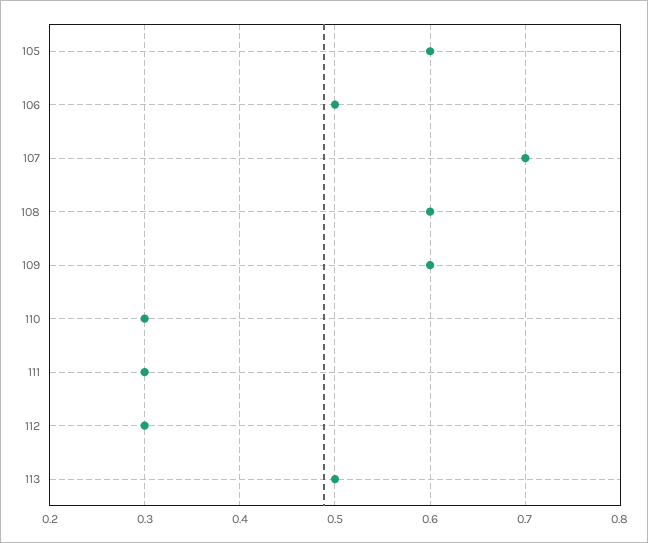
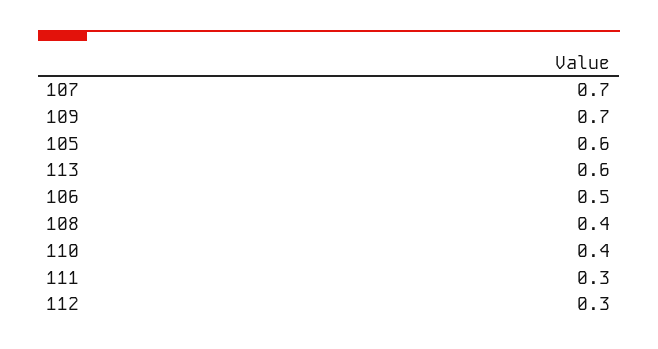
108: 0.6 -> 0.4
109: 0.6 -> 0.7
110: 0.3 -> 0.4
113: 0.5 -> 0.6

